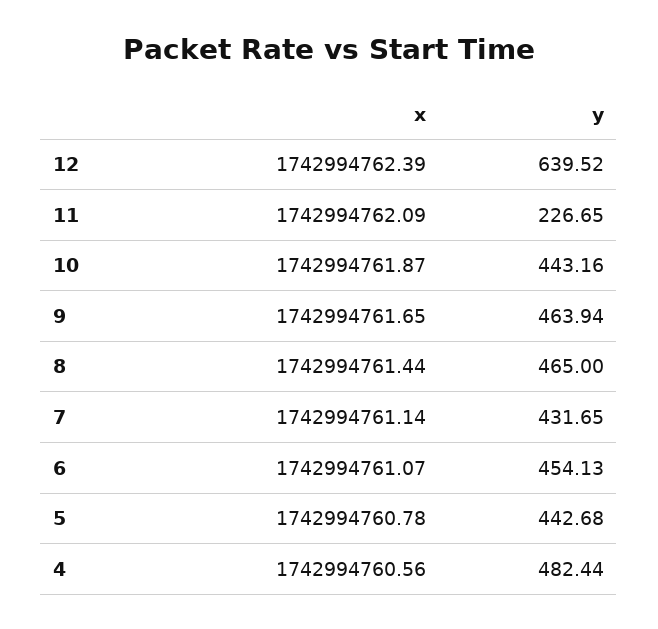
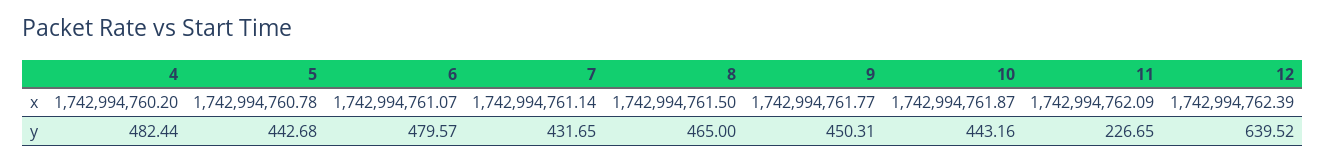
x, 9: 1742994761.65 -> 1742994761.77
y, 9: 463.94 -> 450.31
x, 8: 1742994761.44 -> 1742994761.5
y, 6: 454.13 -> 479.57
x, 4: 1742994760.56 -> 1742994760.2

